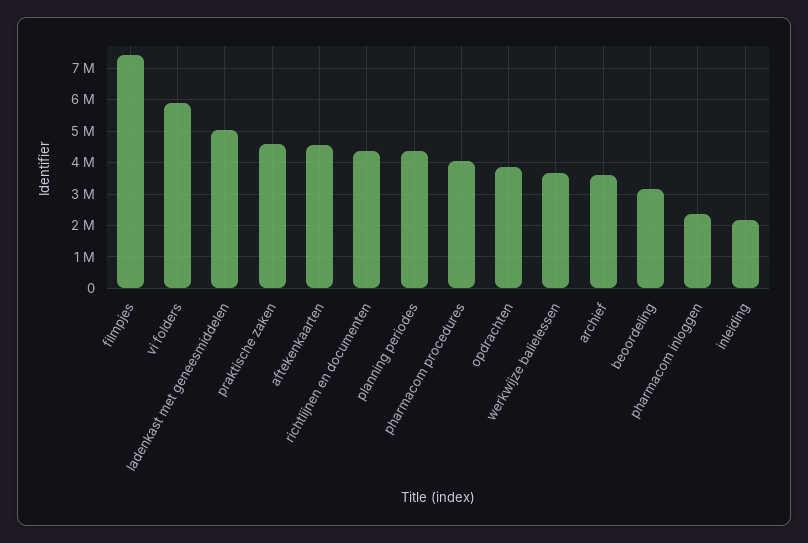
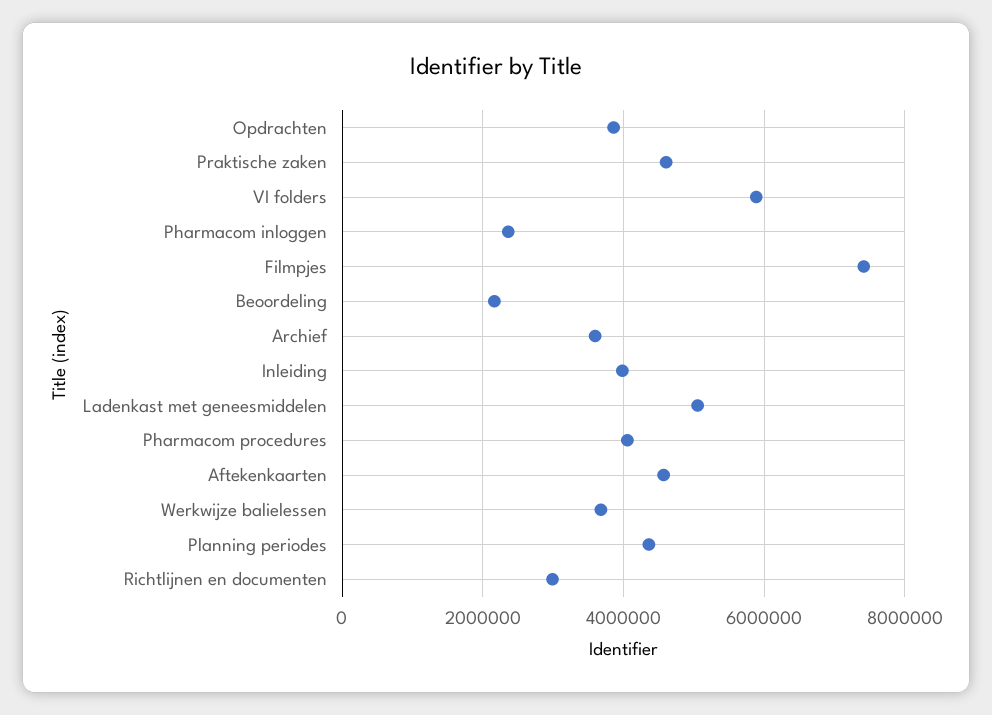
richtlijnen en documenten: 4400000 -> 3000000
beoordeling: 3200000 -> 2200000
inleiding: 2200000 -> 4000000

